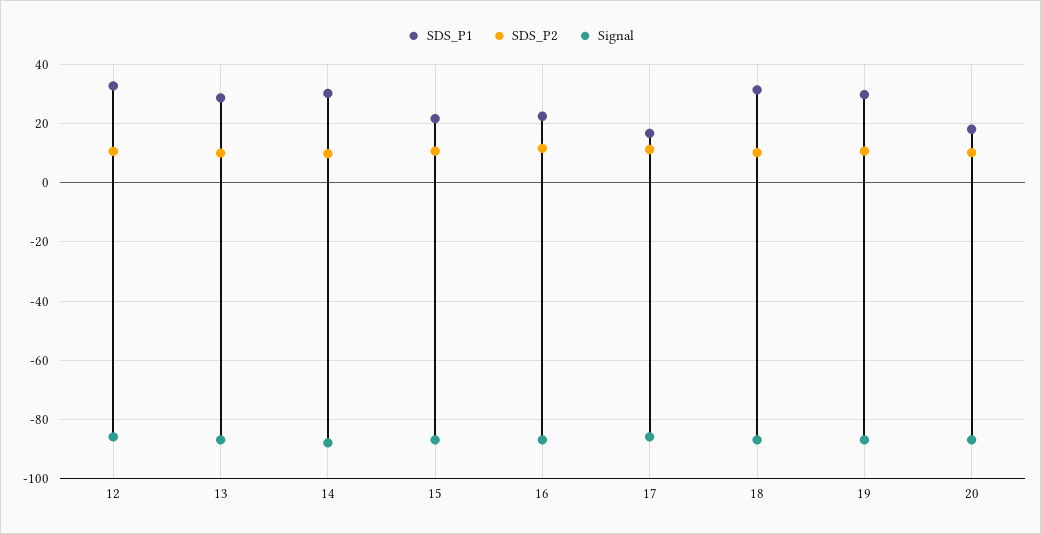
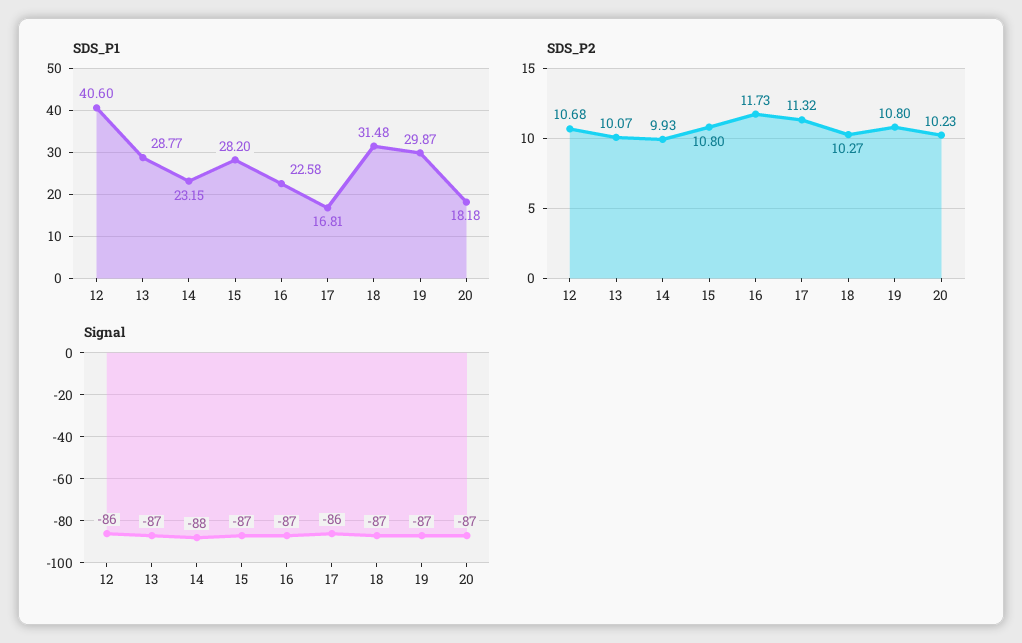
SDS_P1, 12: 32.5 -> 40.6
SDS_P1, 14: 30 -> 23.15
SDS_P1, 15: 22.5 -> 28.2

